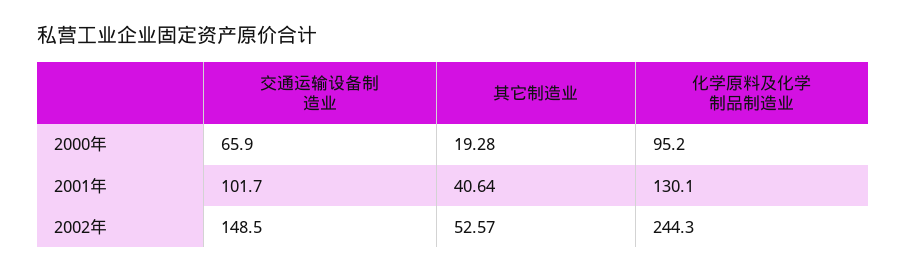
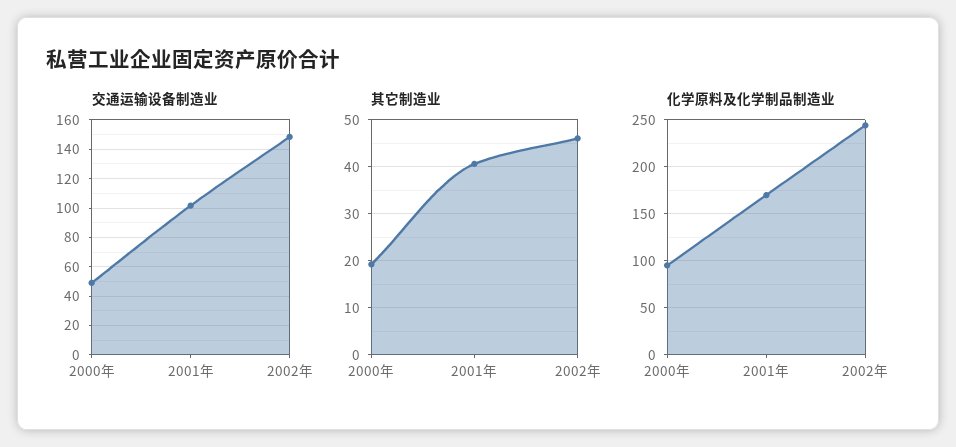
交通运输设备制造业, 2000年: 65.9 -> 50
化学原料及化学制品制造业, 2001年: 130.1 -> 170
其它制造业, 2002年: 52.57 -> 46

